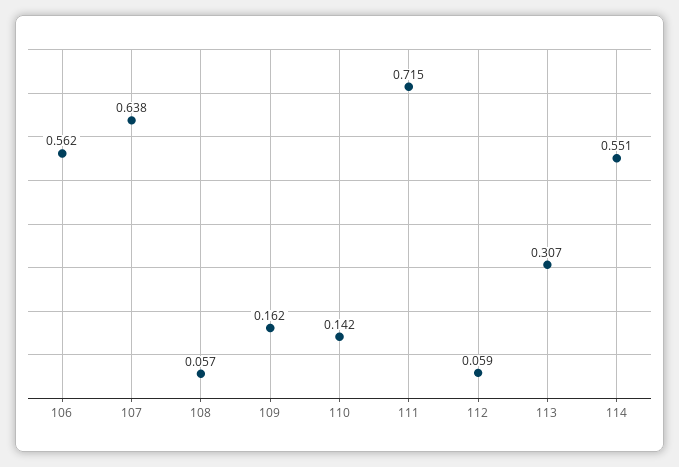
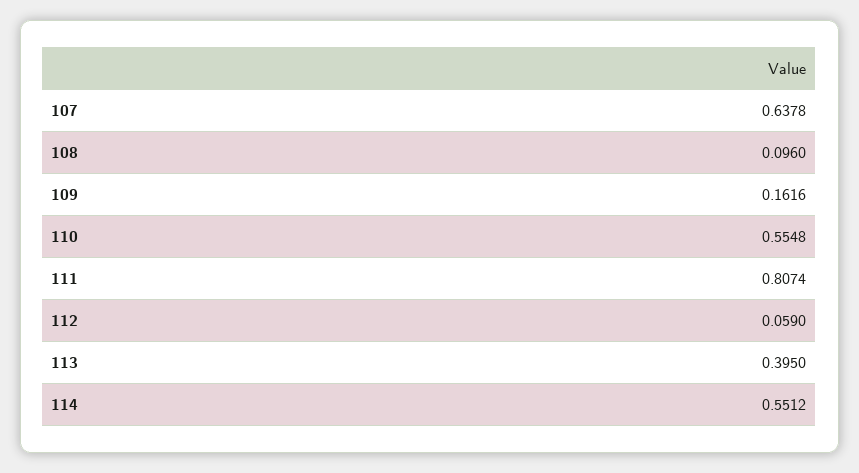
106: 0.562 -> none
108: 0.057 -> 0.096
110: 0.142 -> 0.5548
111: 0.715 -> 0.8074
113: 0.307 -> 0.395

